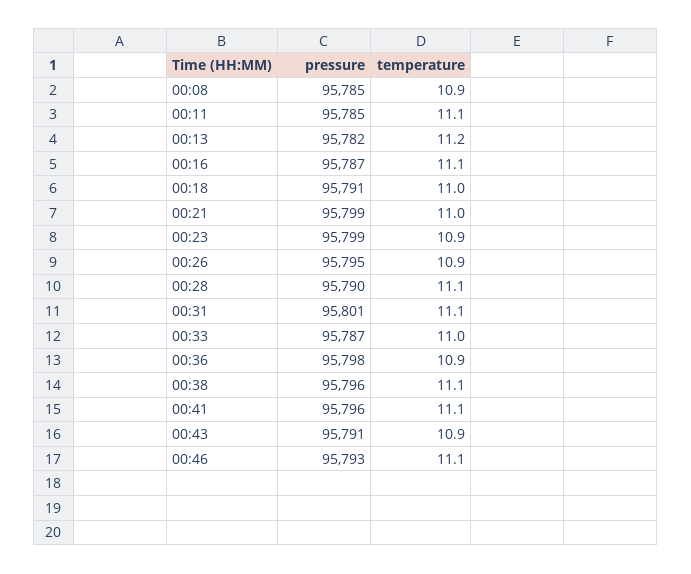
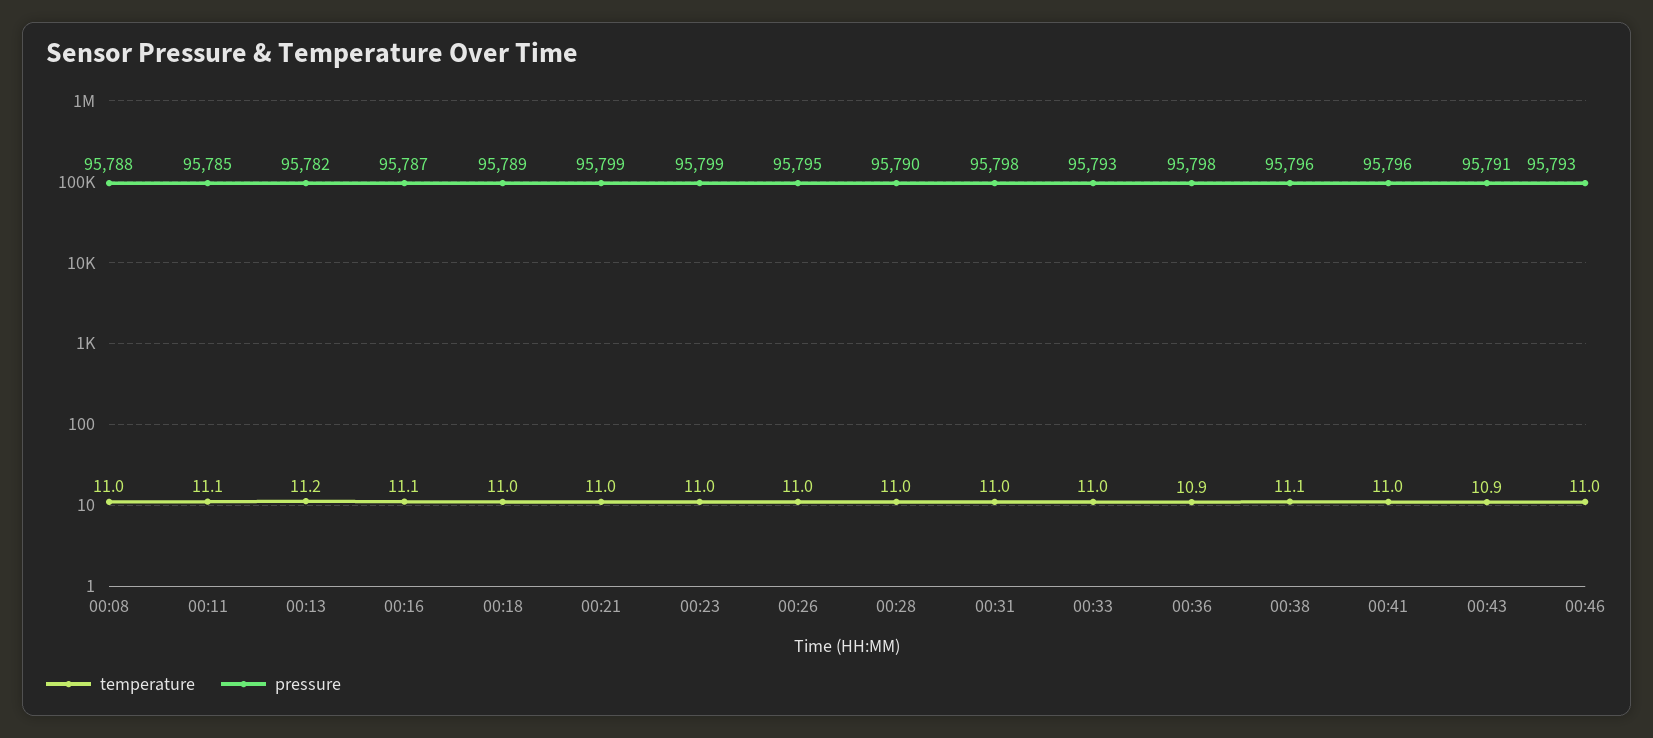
pressure, 00:08: 95785 -> 95788
temperature, 00:08: 10.9 -> 11
pressure, 00:18: 95791 -> 95789
temperature, 00:23: 10.9 -> 11
temperature, 00:26: 10.9 -> 11
temperature, 00:28: 11.1 -> 11
pressure, 00:31: 95801 -> 95798
temperature, 00:31: 11.1 -> 11
pressure, 00:33: 95787 -> 95793
temperature, 00:41: 11.1 -> 11
temperature, 00:46: 11.1 -> 11

